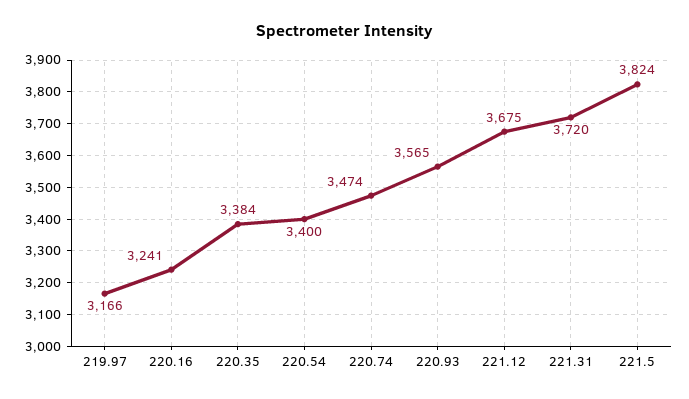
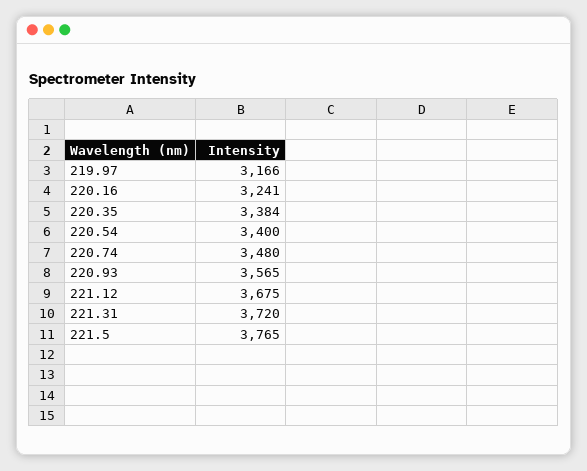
220.74: 3474 -> 3480
221.5: 3824 -> 3765

